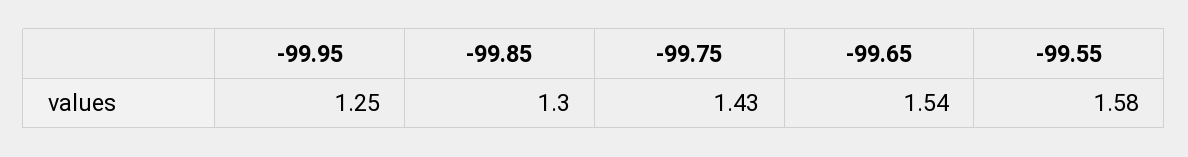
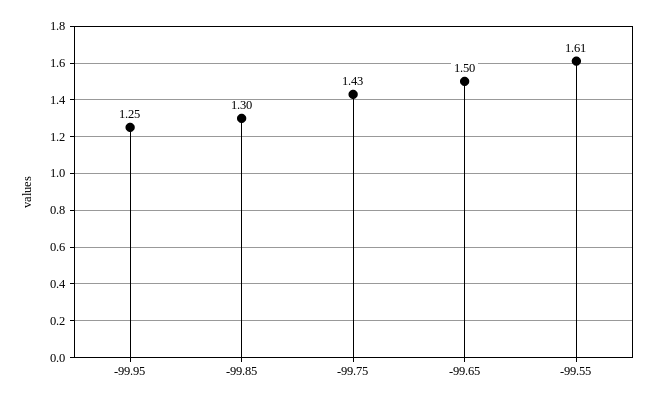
-99.65: 1.54 -> 1.5
-99.55: 1.58 -> 1.61

